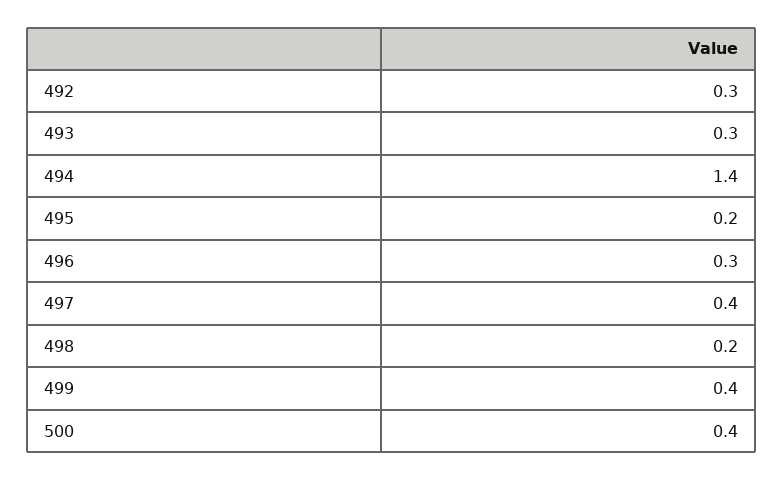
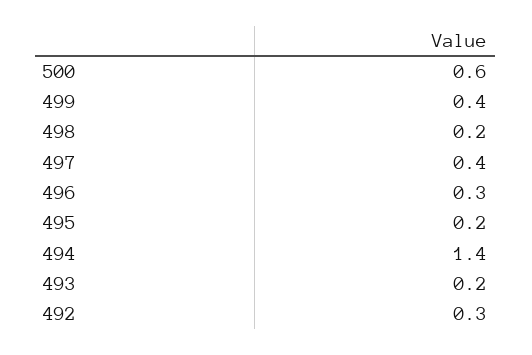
493: 0.3 -> 0.2
500: 0.4 -> 0.6

